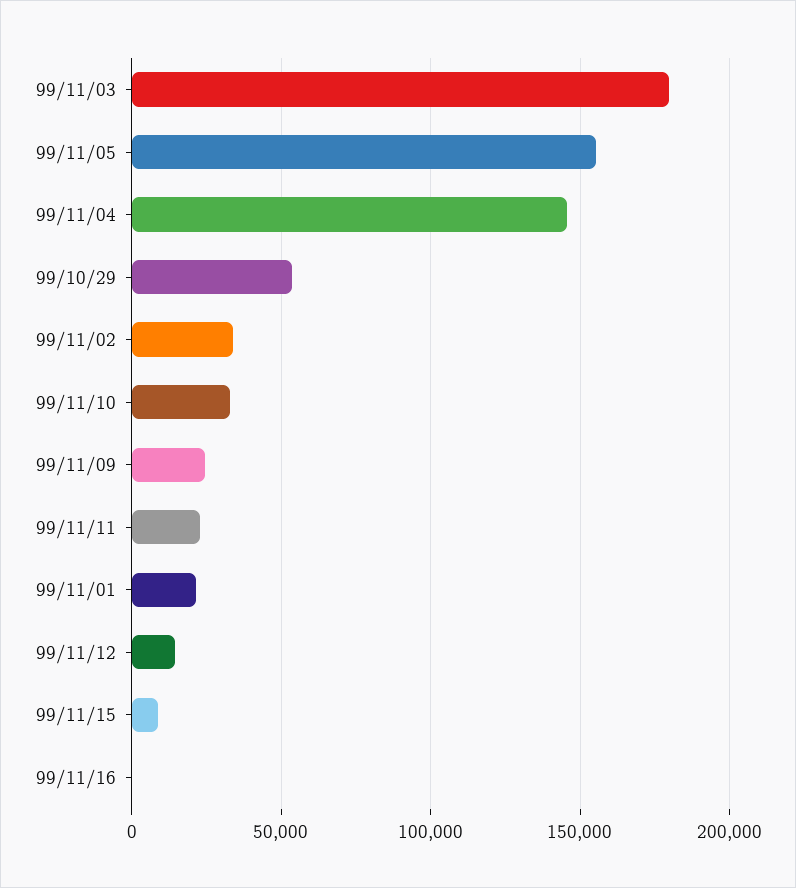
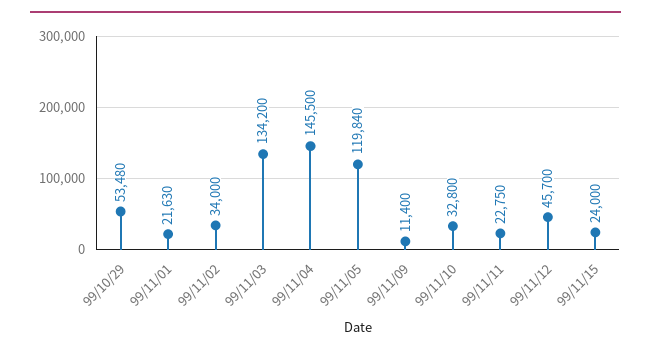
99/11/03: 180000 -> 134200
99/11/05: 155000 -> 119840
99/11/09: 25000 -> 11400
99/11/12: 15000 -> 45700
99/11/15: 10000 -> 24000
99/11/16: 0 -> none

